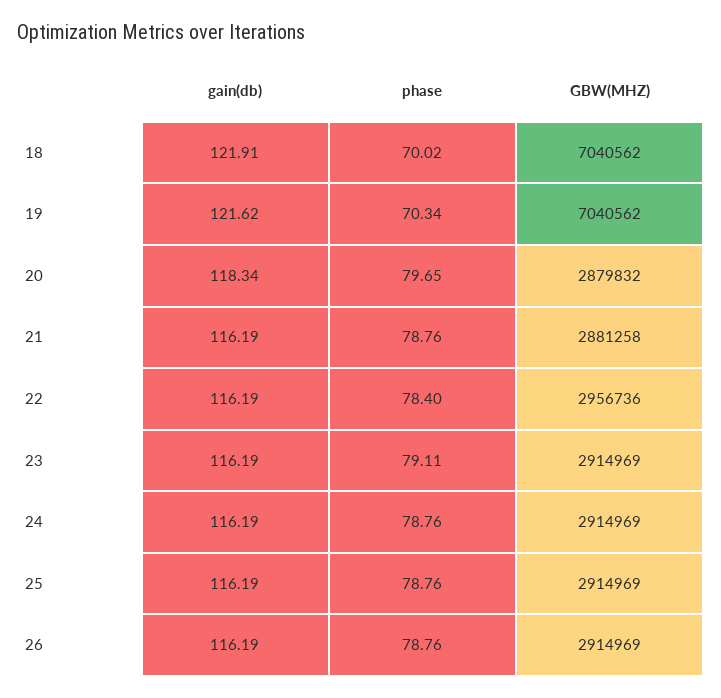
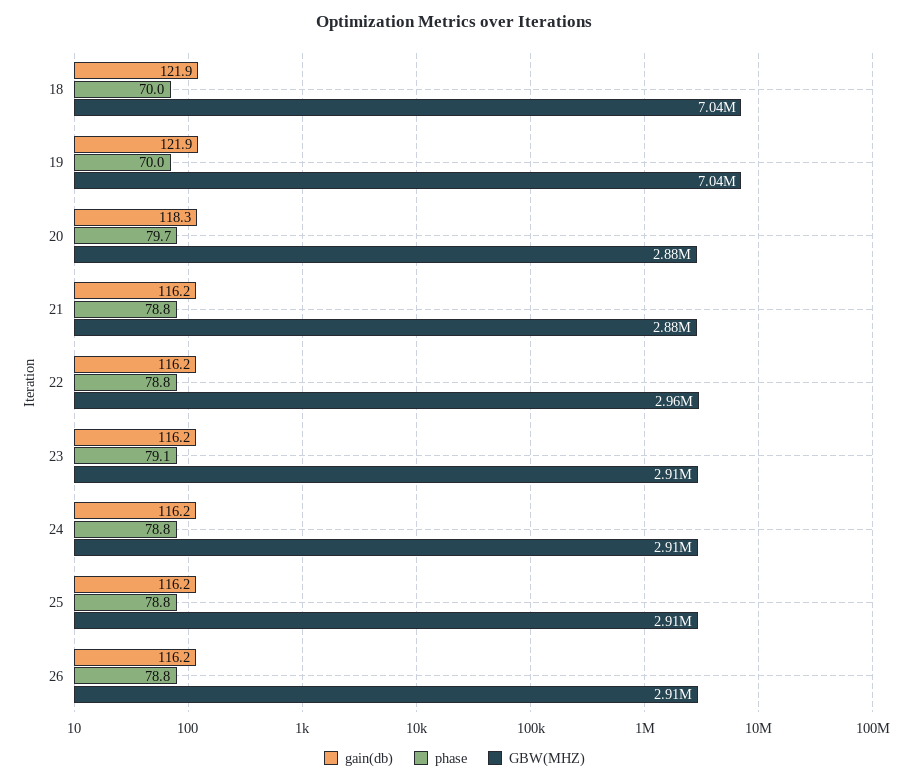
gain(db), 19: 121.62 -> 121.9
phase, 19: 70.34 -> 70
phase, 22: 78.4 -> 78.8

